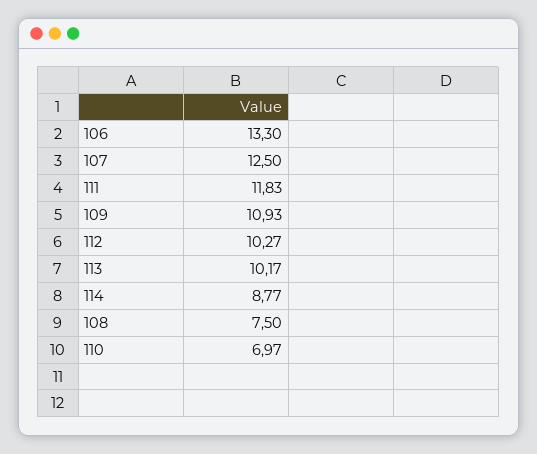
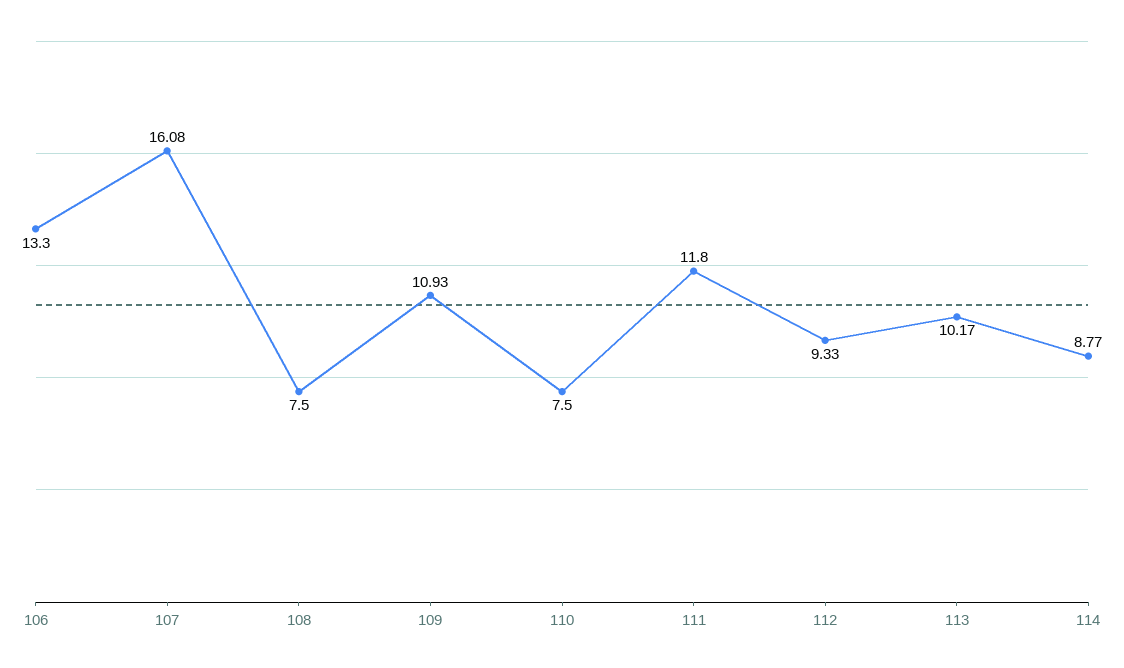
107: 12.5 -> 16.08
111: 11.83 -> 11.8
112: 10.27 -> 9.33
110: 6.97 -> 7.5

